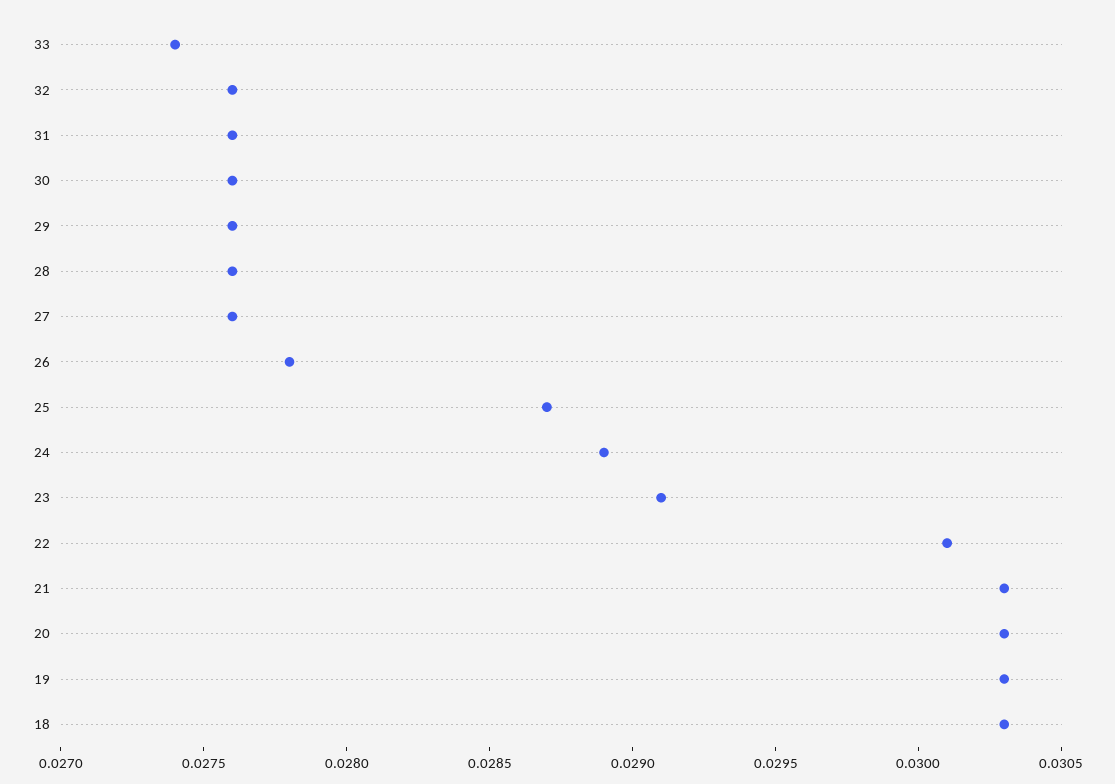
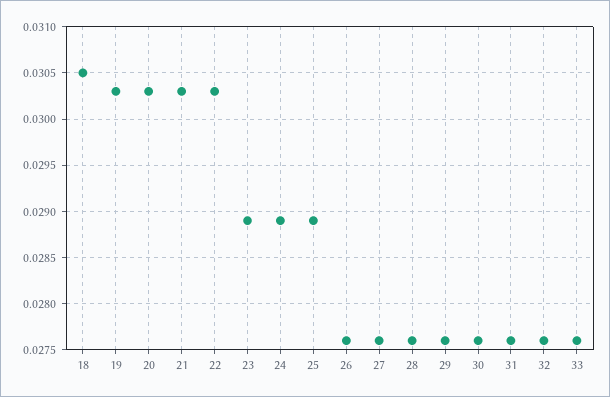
33: 0.0274 -> 0.0276
26: 0.0278 -> 0.0276
25: 0.0287 -> 0.0289
23: 0.0291 -> 0.0289
22: 0.0301 -> 0.0303
18: 0.0303 -> 0.0305

